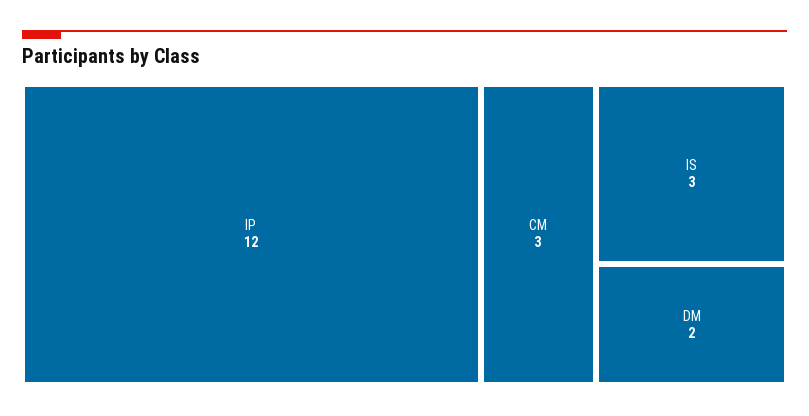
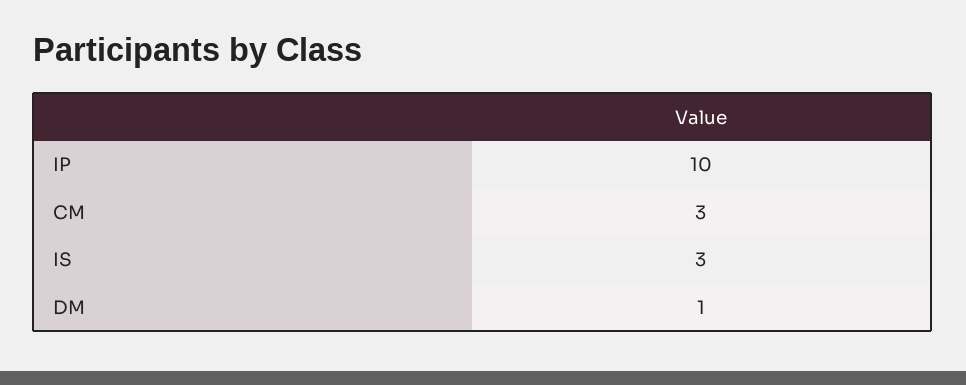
IP: 12 -> 10
DM: 2 -> 1

